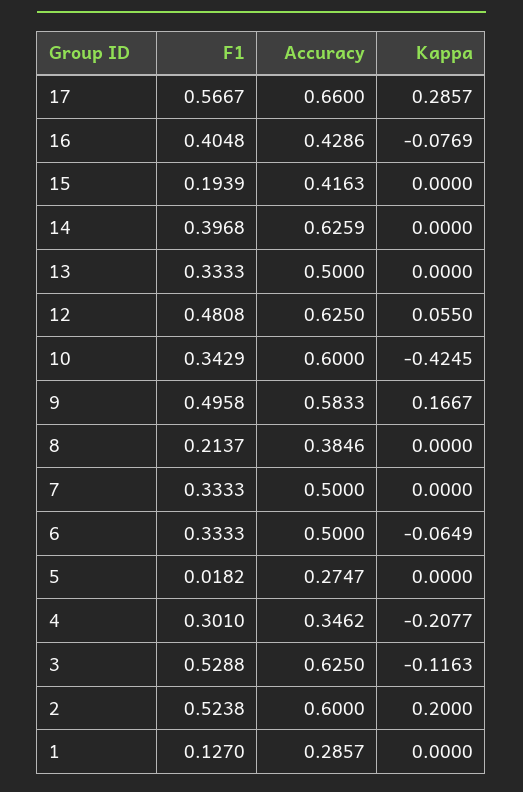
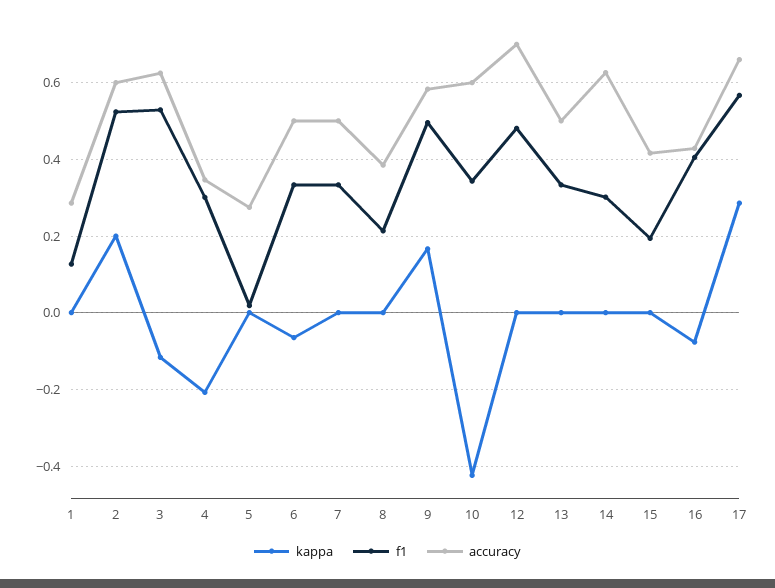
F1, 14: 0.3968 -> 0.3
Accuracy, 12: 0.625 -> 0.7
Kappa, 12: 0.055 -> 0

